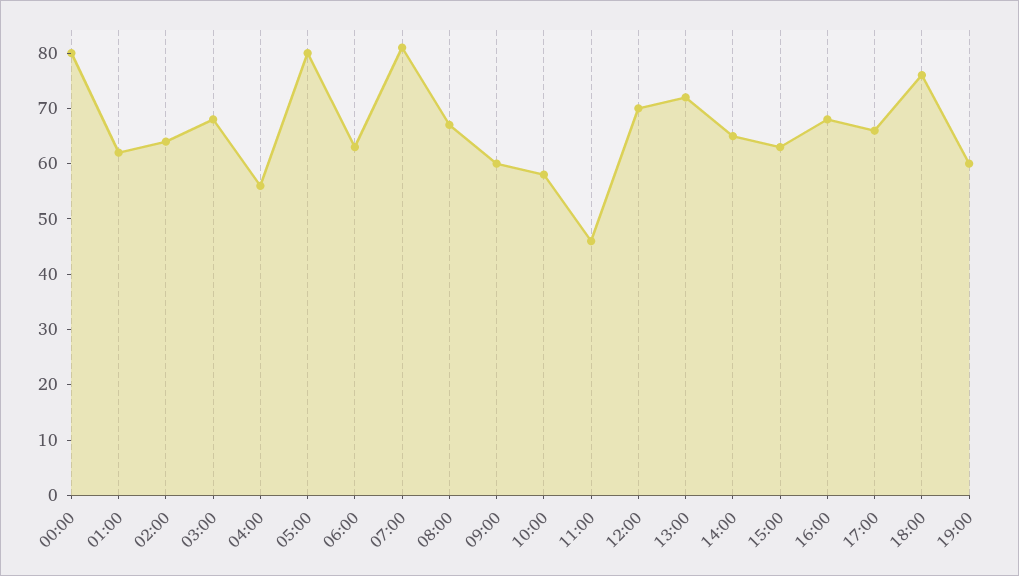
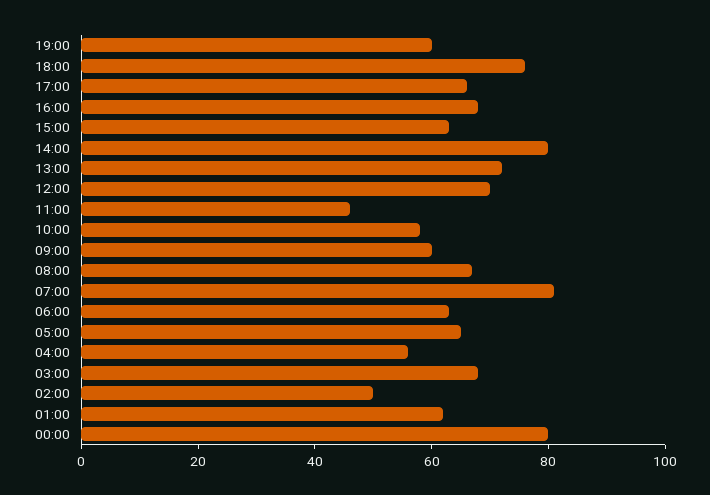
02:00: 65 -> 50
05:00: 80 -> 65
14:00: 65 -> 80

